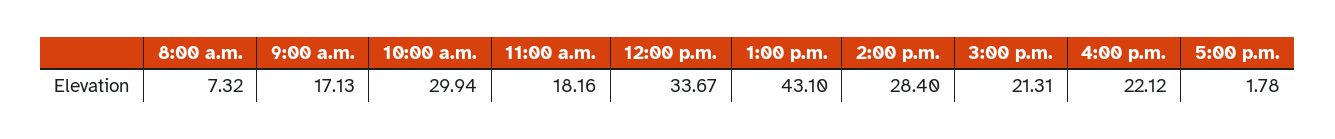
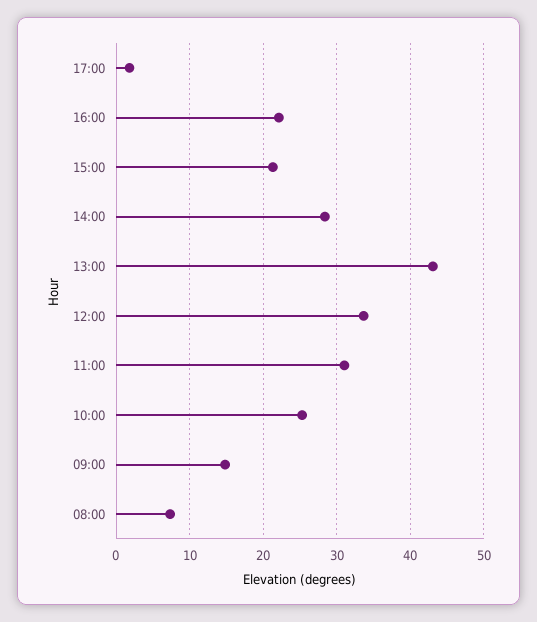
9:00 a.m.: 17.13 -> 15
10:00 a.m.: 29.94 -> 25
11:00 a.m.: 18.16 -> 31

